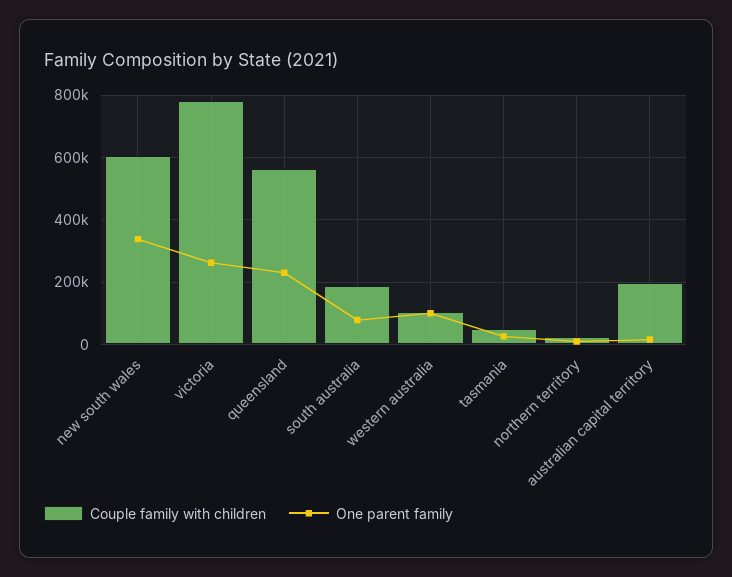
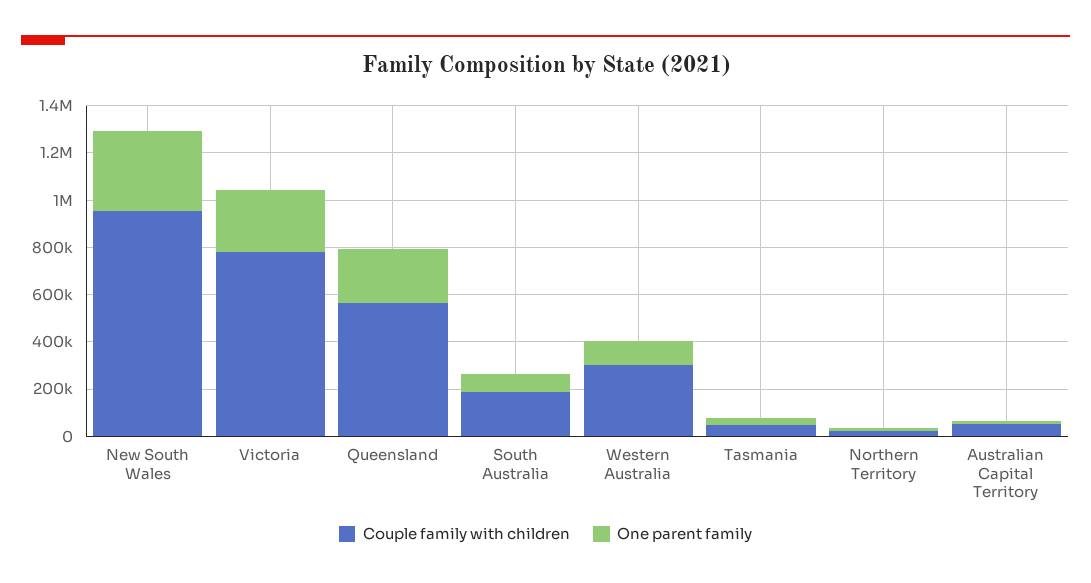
Couple family with children, new south wales: 600000 -> 950000
Couple family with children, western australia: 100000 -> 300000
Couple family with children, australian capital territory: 200000 -> 50000

